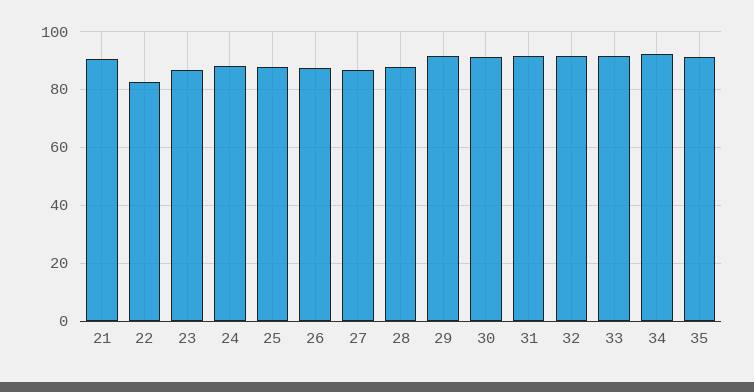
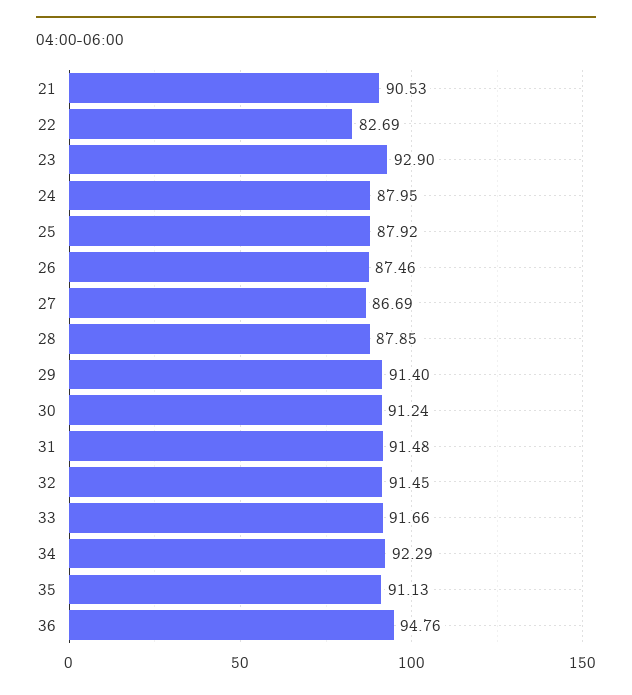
23: 87.5 -> 92.9
36: none -> 94.76

